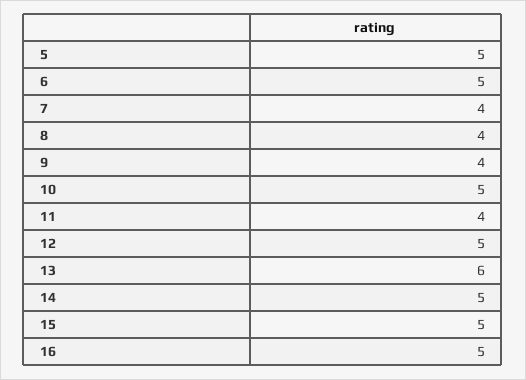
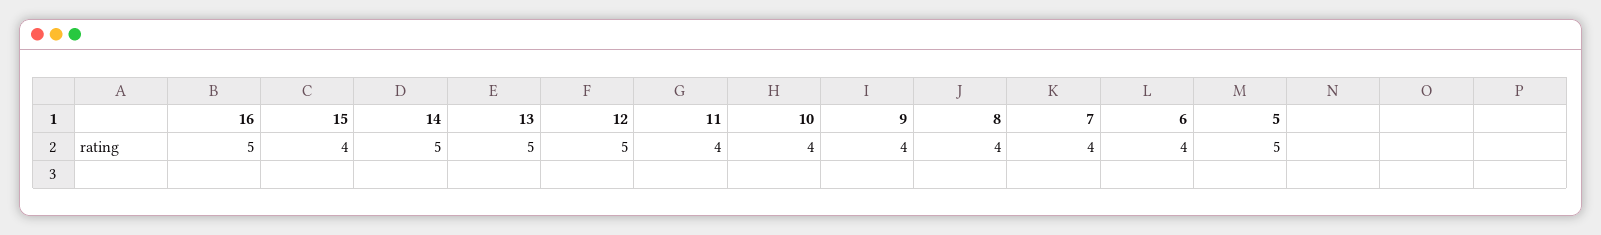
6: 5 -> 4
10: 5 -> 4
13: 6 -> 5
15: 5 -> 4

